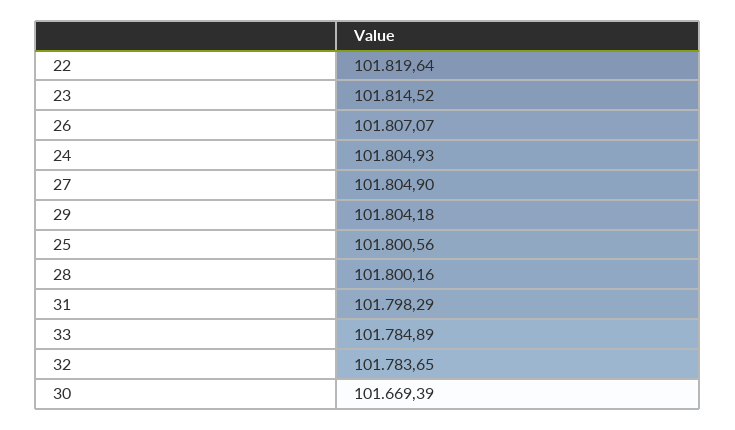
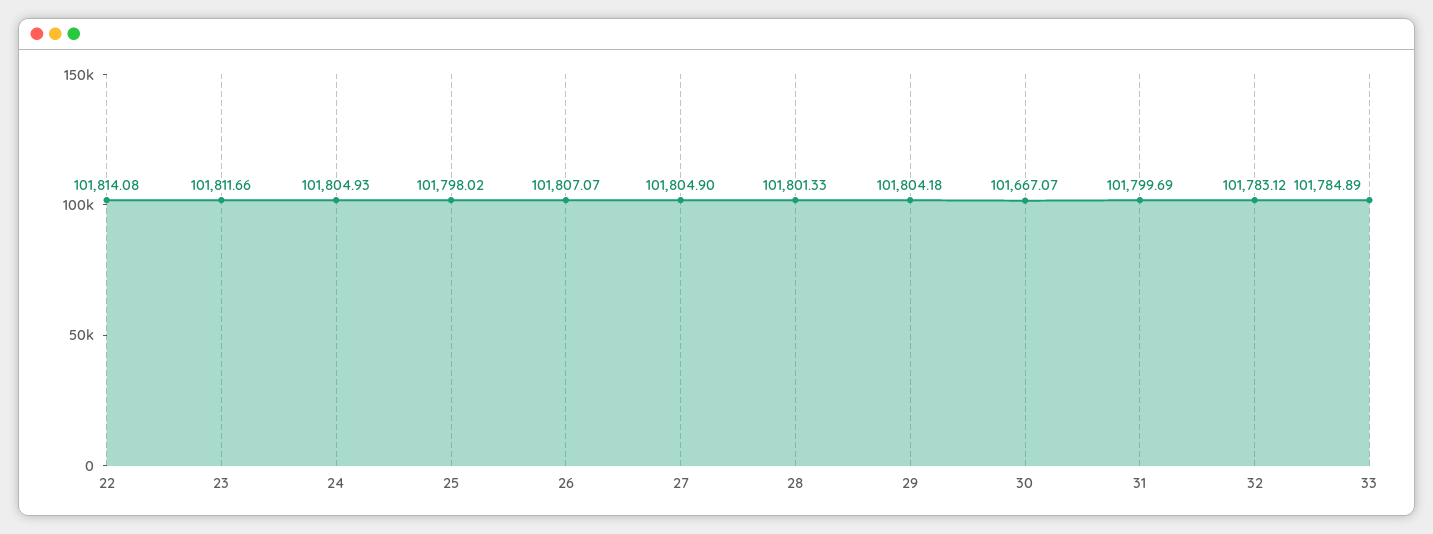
22: 101819.64 -> 101814.08
23: 101814.52 -> 101811.66
25: 101800.56 -> 101798.02
28: 101800.16 -> 101801.33
31: 101798.29 -> 101799.69
32: 101783.65 -> 101783.12
30: 101669.39 -> 101667.07

